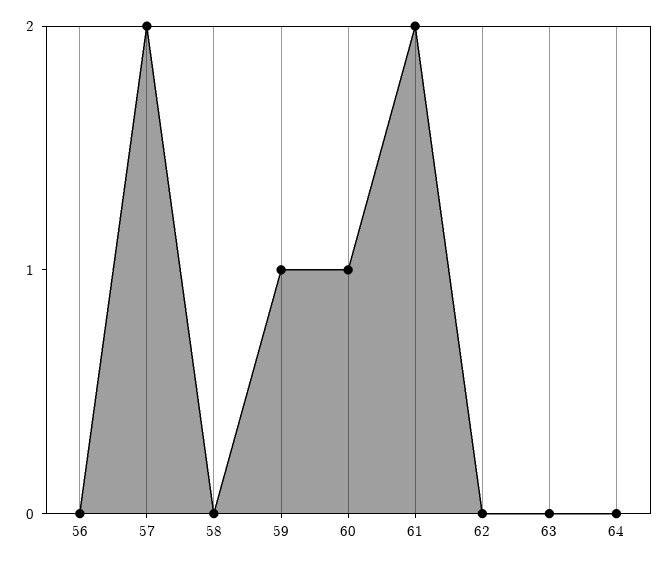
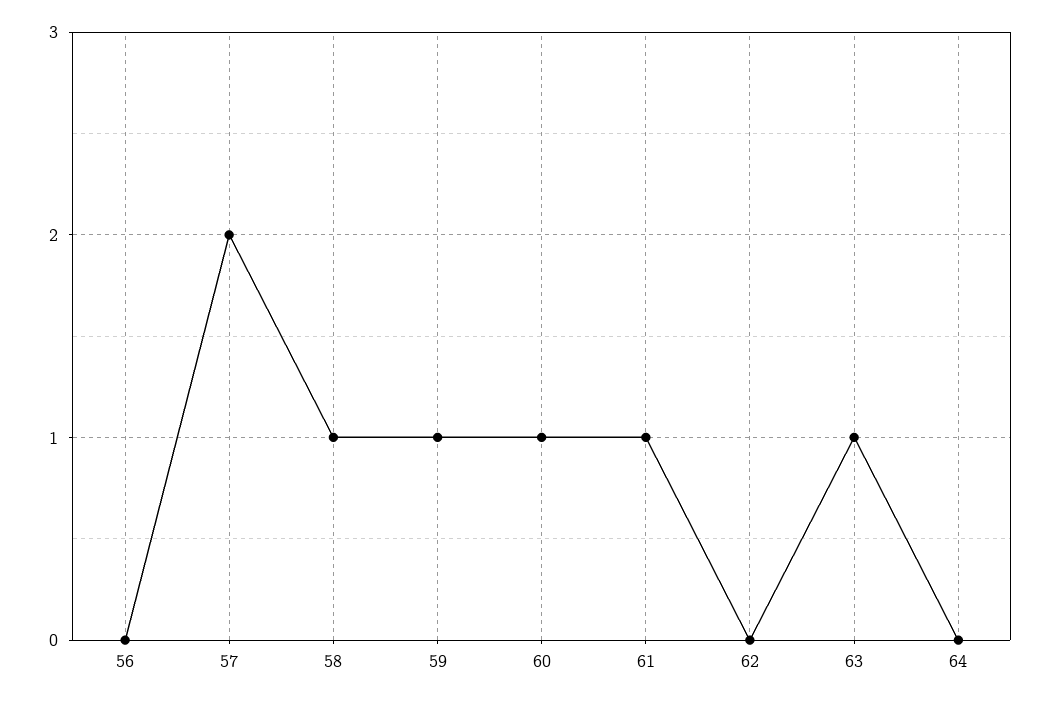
58: 0 -> 1
61: 2 -> 1
63: 0 -> 1

